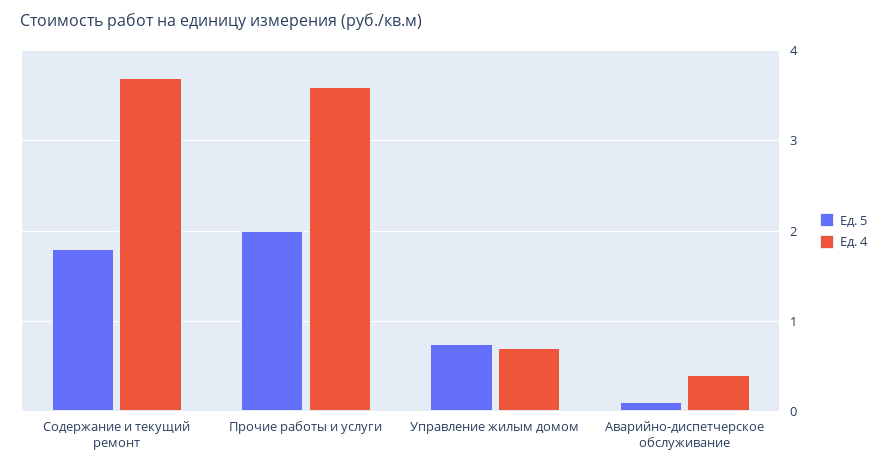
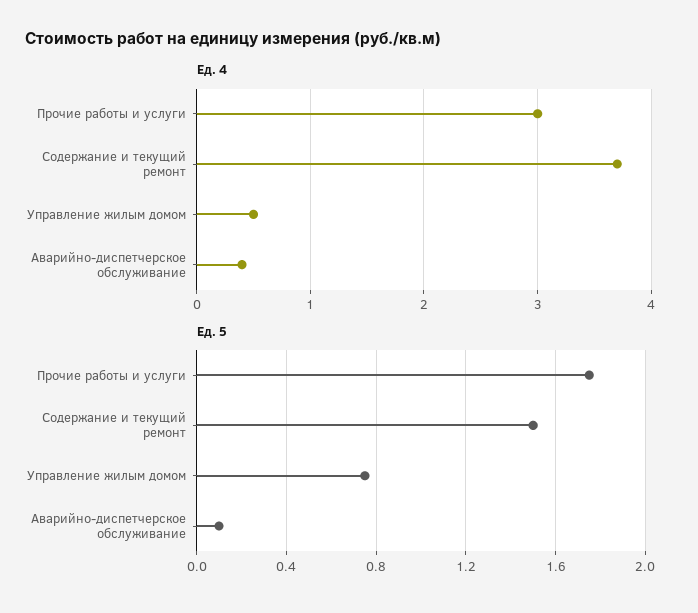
Ед. 5, Содержание и текущий ремонт: 1.8 -> 1.5
Ед. 5, Прочие работы и услуги: 2 -> 1.75
Ед. 4, Прочие работы и услуги: 3.6 -> 3
Ед. 4, Управление жилым домом: 0.7 -> 0.5

